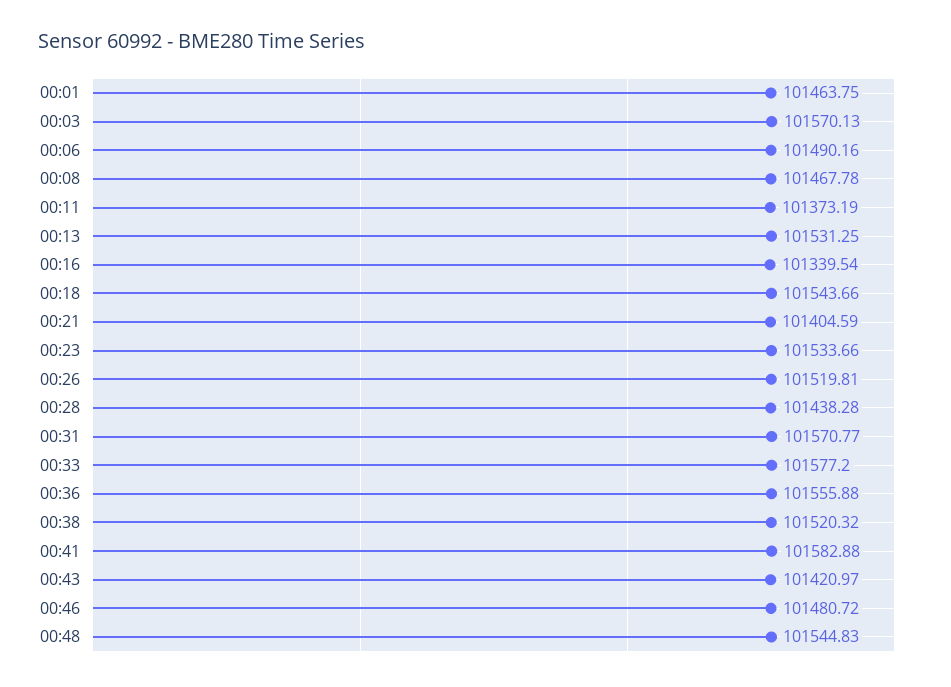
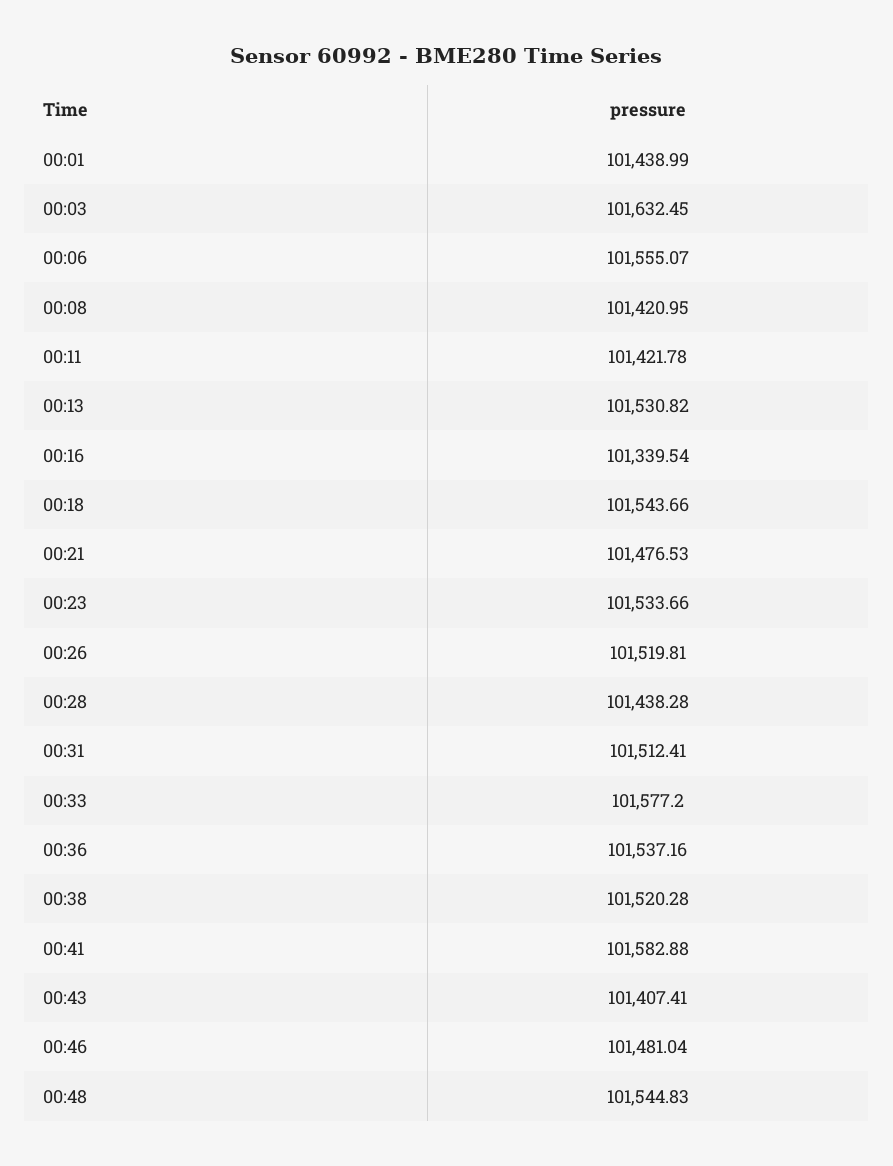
00:01: 101463.75 -> 101438.99
00:03: 101570.13 -> 101632.45
00:06: 101490.16 -> 101555.07
00:08: 101467.78 -> 101420.95
00:11: 101373.19 -> 101421.78
00:13: 101531.25 -> 101530.82
00:21: 101404.59 -> 101476.53
00:31: 101570.77 -> 101512.41
00:36: 101555.88 -> 101537.16
00:38: 101520.32 -> 101520.28
00:43: 101420.97 -> 101407.41
00:46: 101480.72 -> 101481.04

